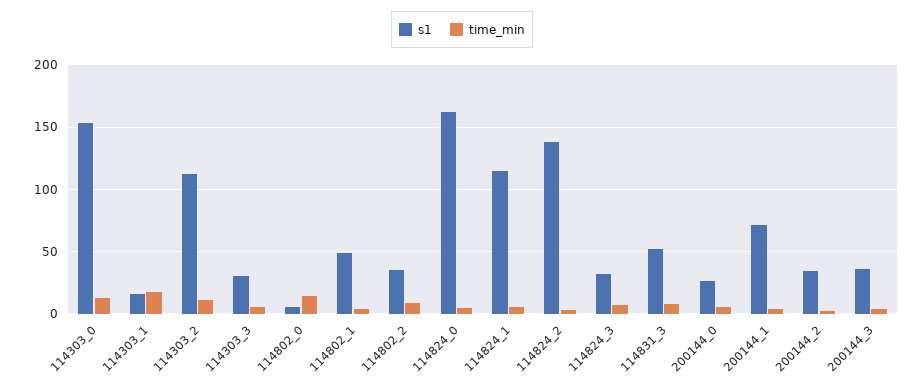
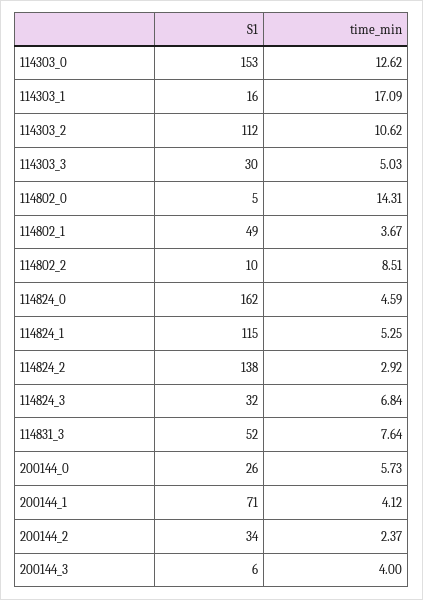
s1, 114802_2: 35 -> 10
s1, 200144_3: 35 -> 6

